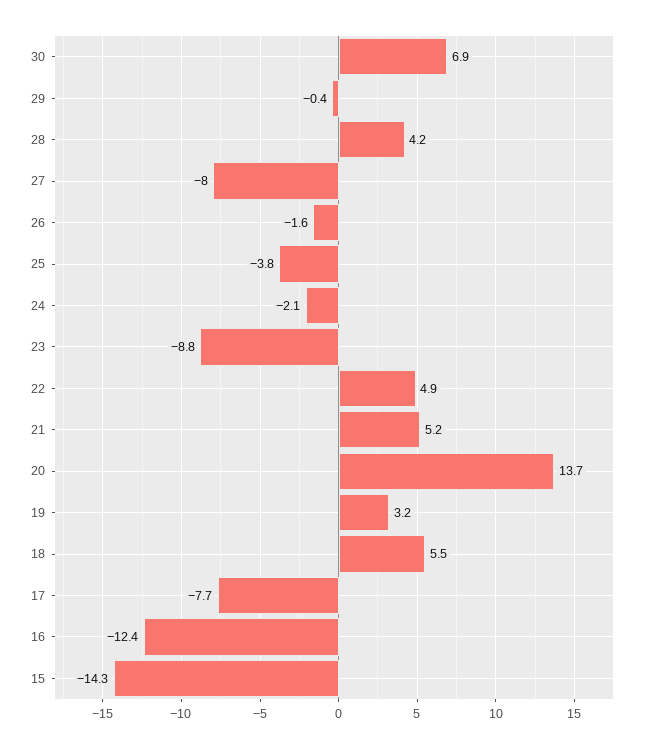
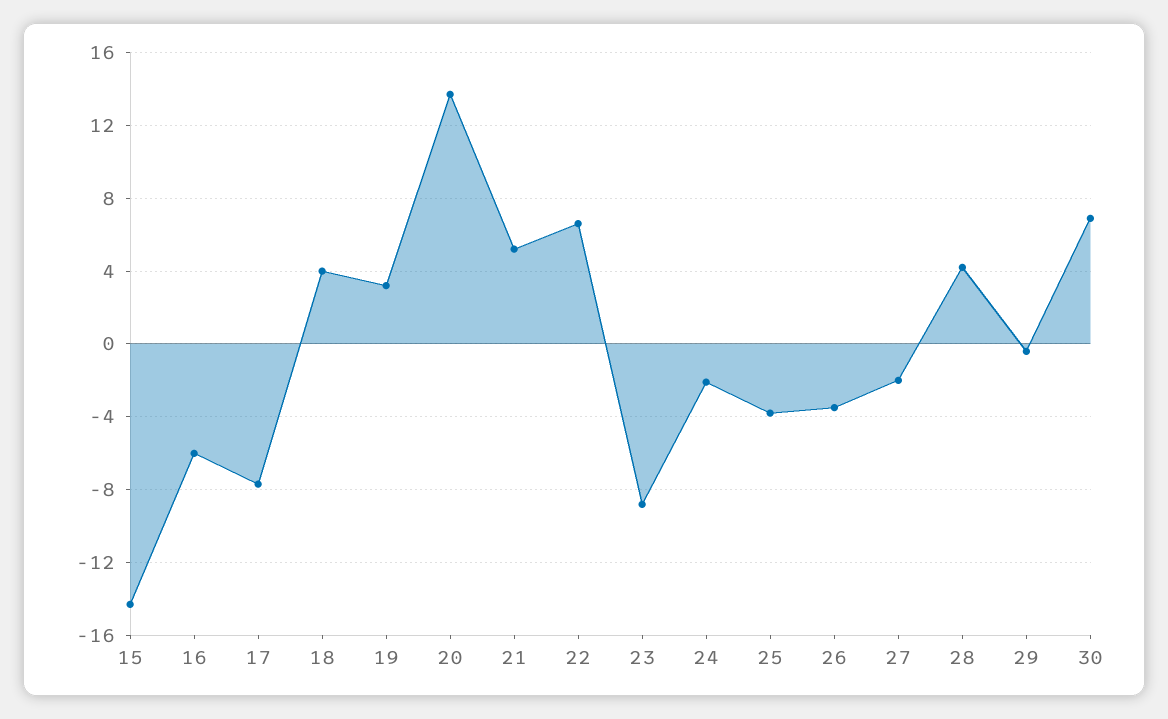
27: -8 -> -2
26: -1.6 -> -3.5
22: 4.9 -> 6.5
18: 5.5 -> 4
16: -12.4 -> -6

